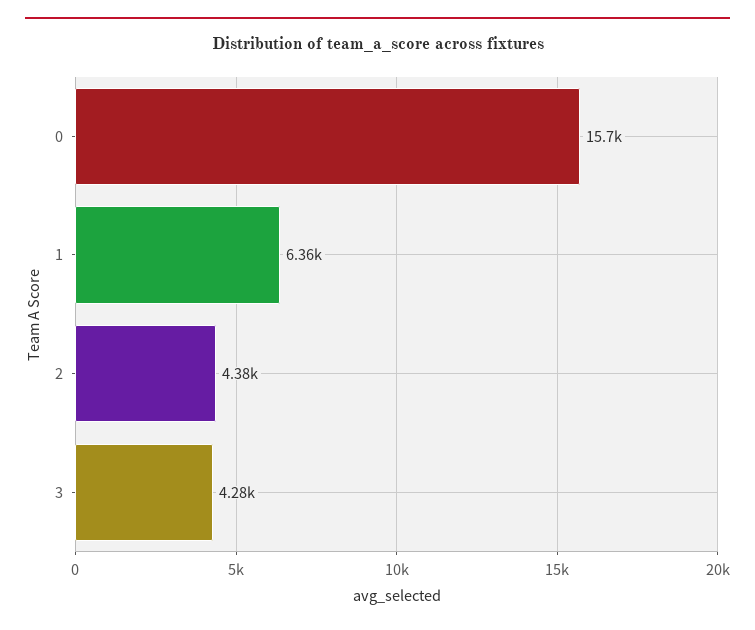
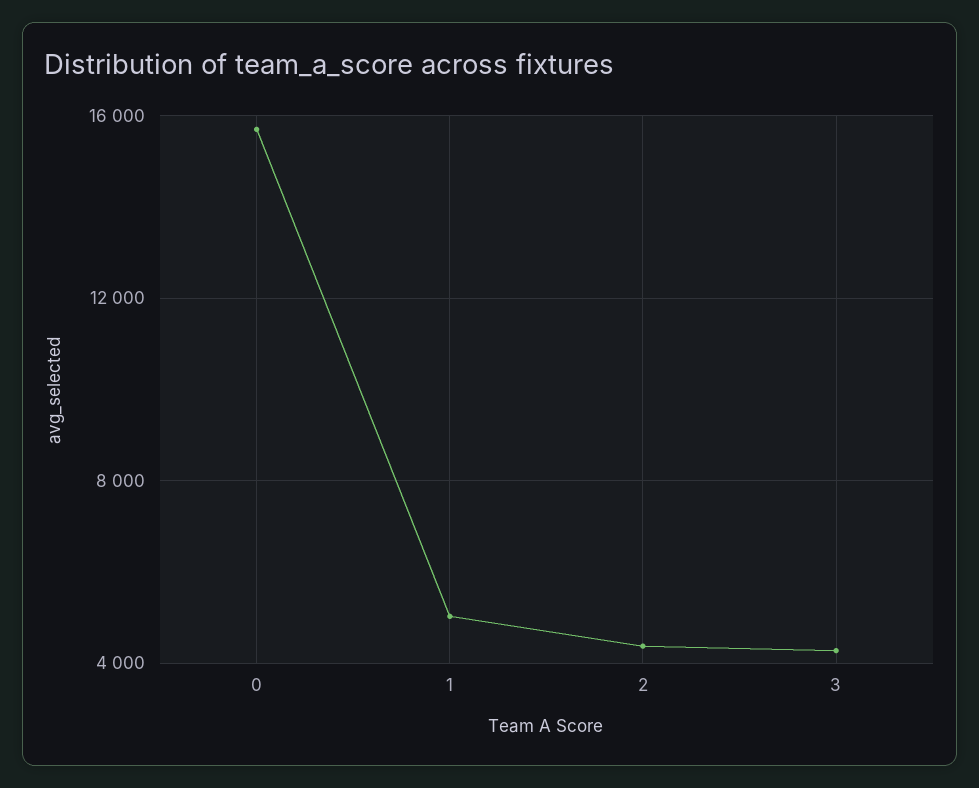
1: 6360 -> 5000

